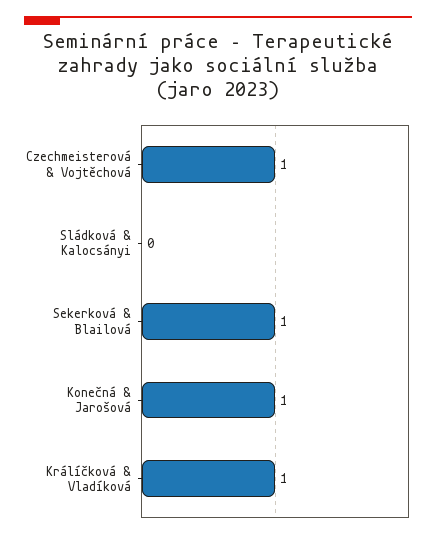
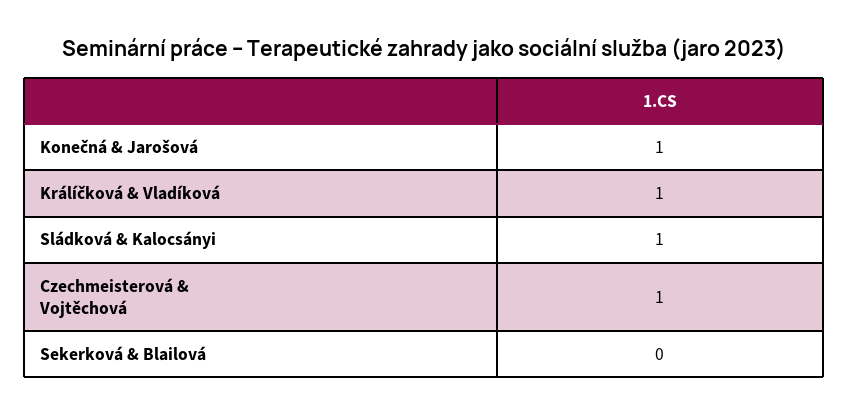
Sládková & Kalocsányi: 0 -> 1
Sekerková & Blailová: 1 -> 0

